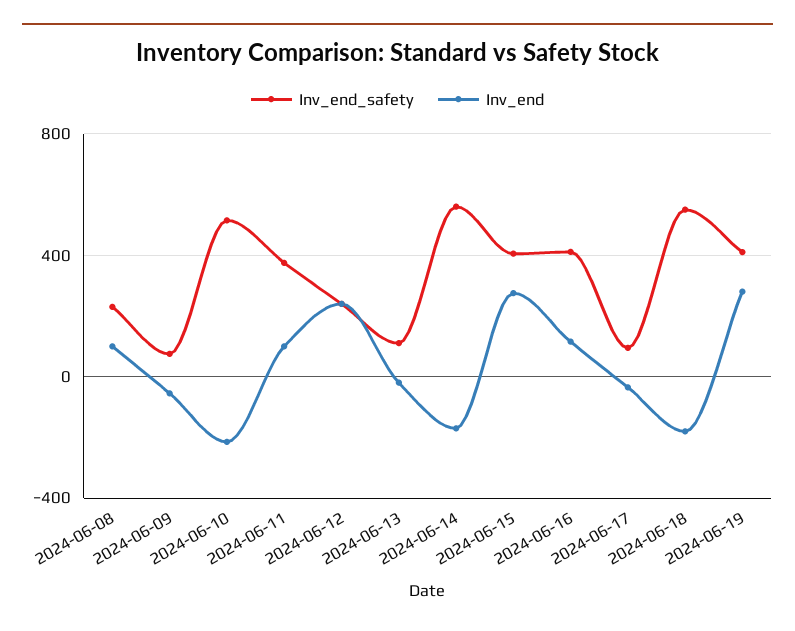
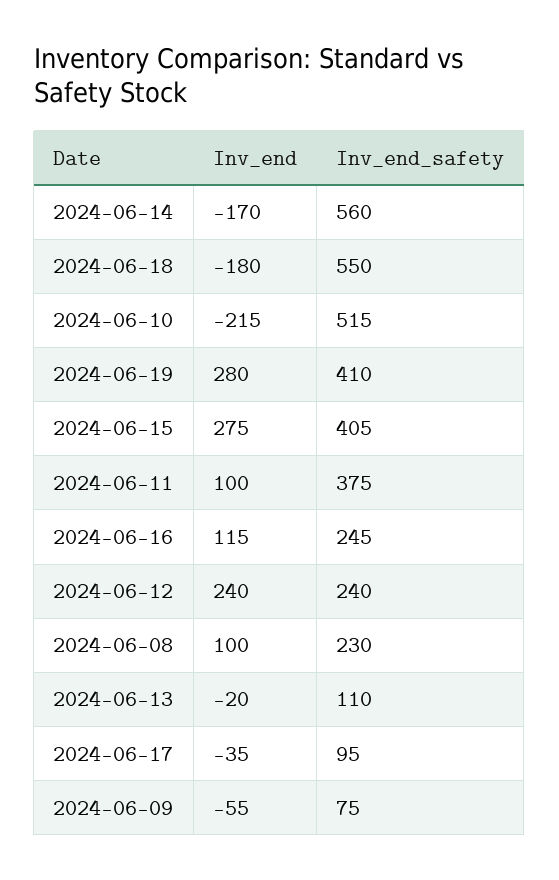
Inv_end_safety, 2024-06-16: 400 -> 245

